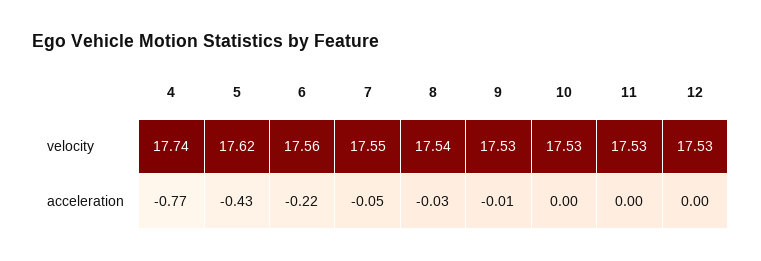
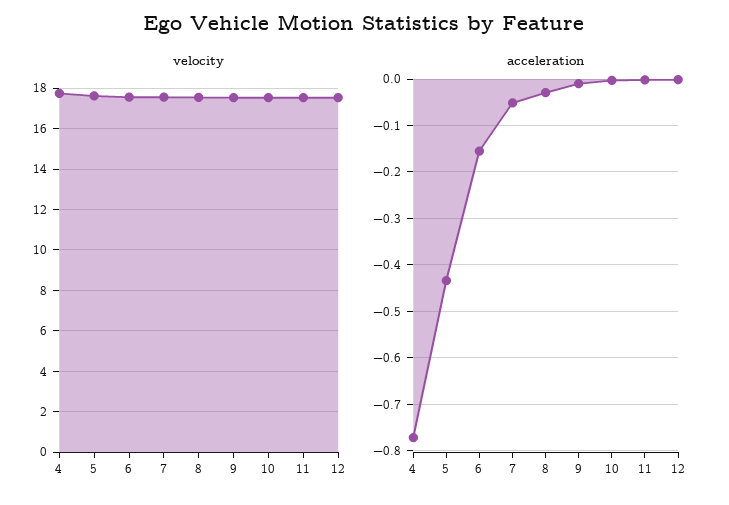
acceleration, 6: -0.22 -> -0.16

